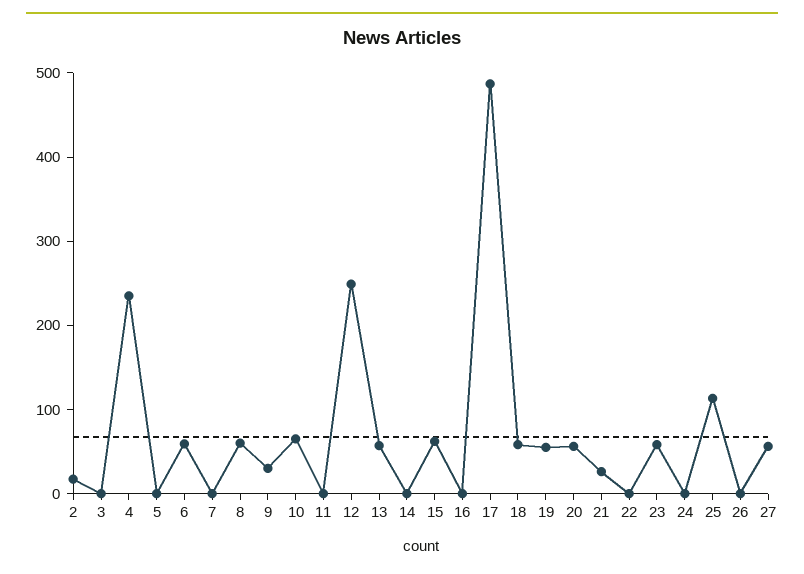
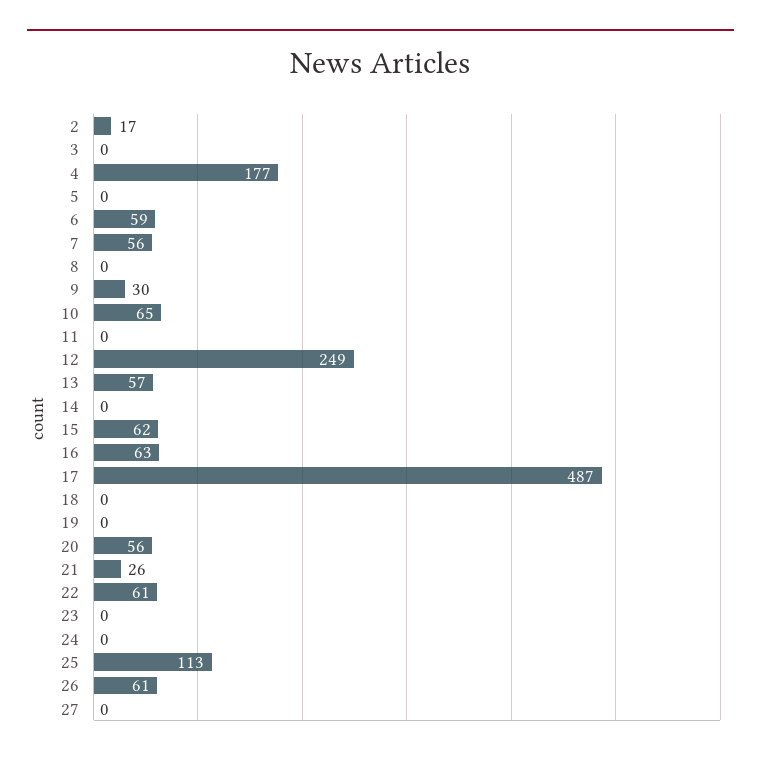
4: 240 -> 177
7: 0 -> 56
8: 60 -> 0
16: 0 -> 63
18: 60 -> 0
19: 60 -> 0
22: 0 -> 61
23: 60 -> 0
26: 0 -> 61
27: 60 -> 0

